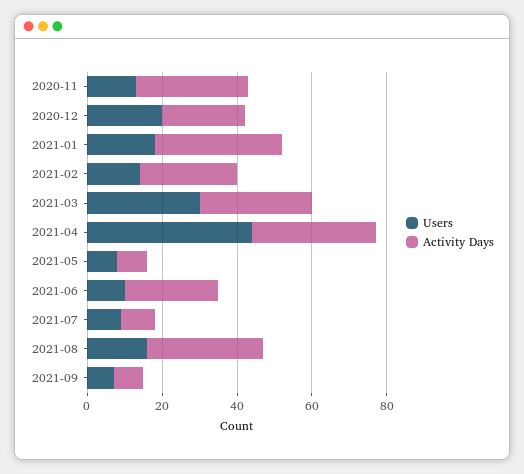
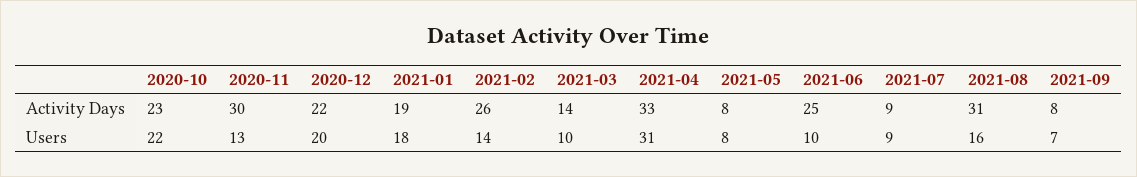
Activity Days, 2021-01: 35 -> 19
Users, 2021-03: 30 -> 10
Activity Days, 2021-03: 30 -> 14
Users, 2021-04: 45 -> 31
Activity Days, 2020-10: none -> 23
Users, 2020-10: none -> 22

